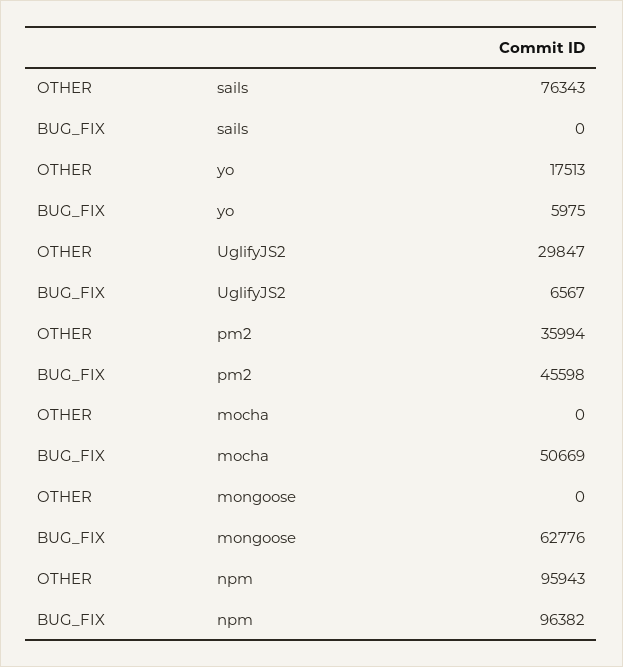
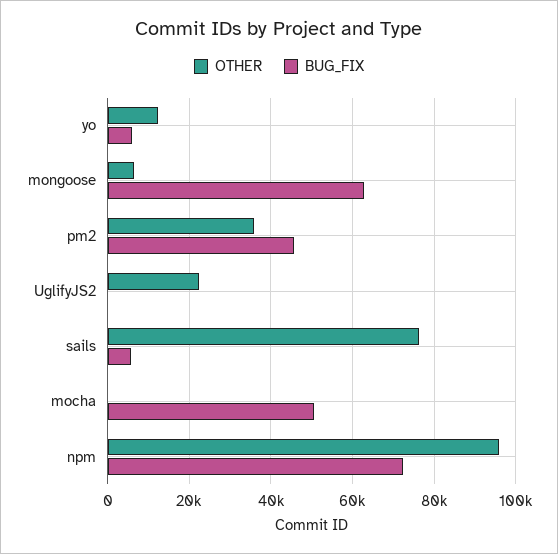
BUG_FIX, sails: 0 -> 6000
OTHER, yo: 17513 -> 12000
OTHER, UglifyJS2: 29847 -> 22000
BUG_FIX, UglifyJS2: 6567 -> 0
OTHER, mongoose: 0 -> 6000
BUG_FIX, npm: 96382 -> 72000

